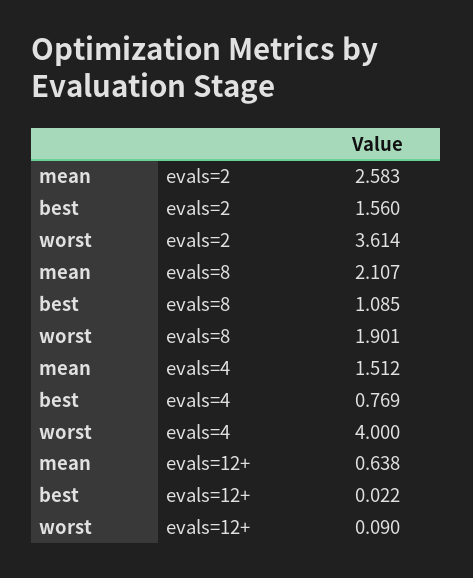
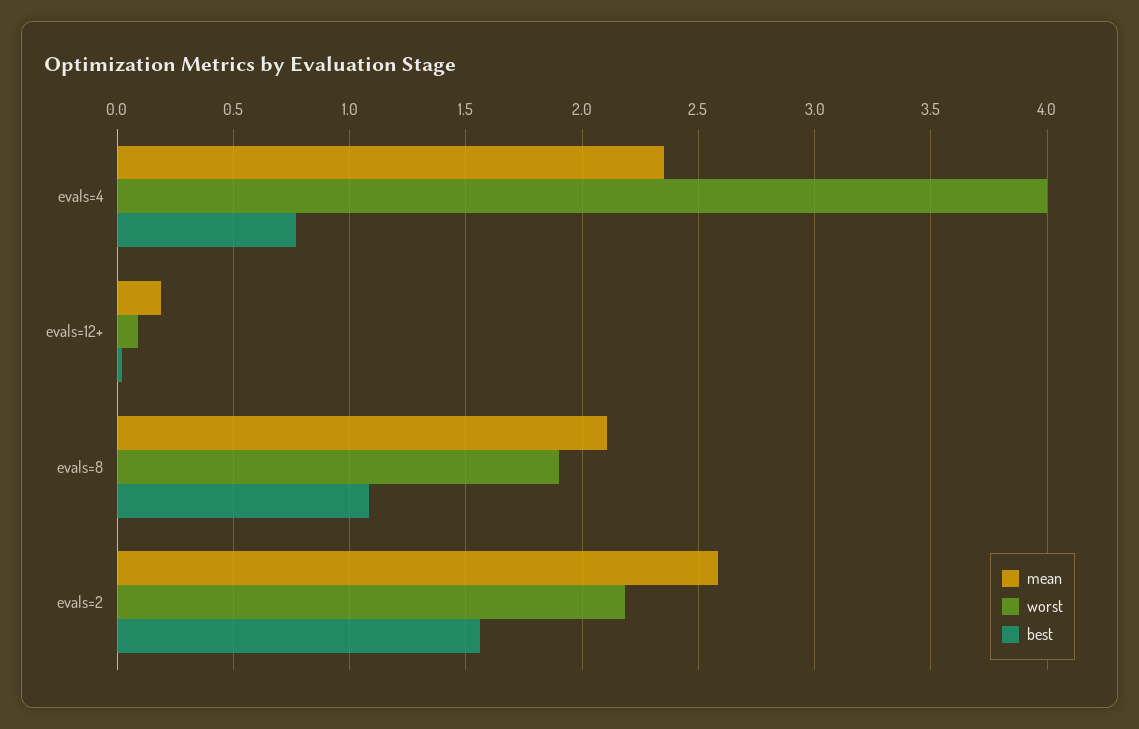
worst, evals=2: 3.614 -> 2.2
mean, evals=4: 1.512 -> 2.35
mean, evals=12+: 0.638 -> 0.2

